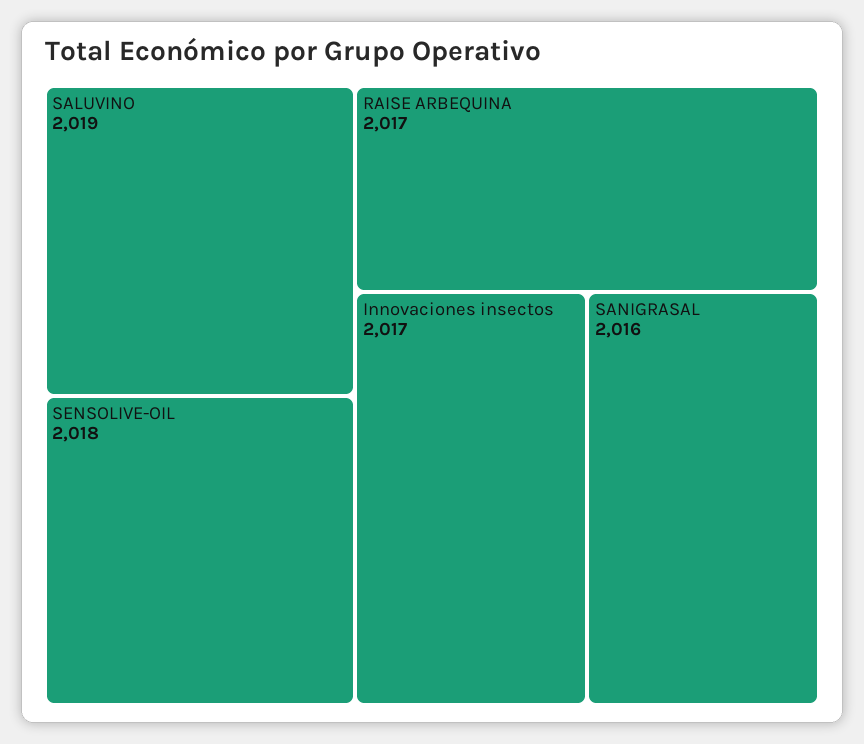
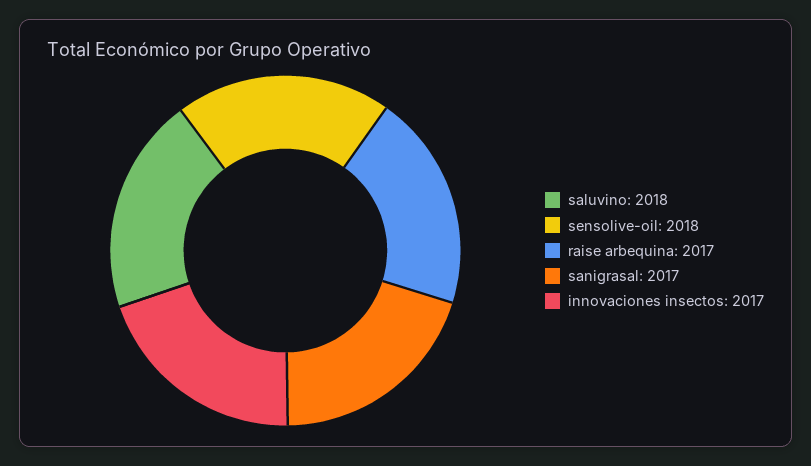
SALUVINO: 2019 -> 2018
SANIGRASAL: 2016 -> 2017

